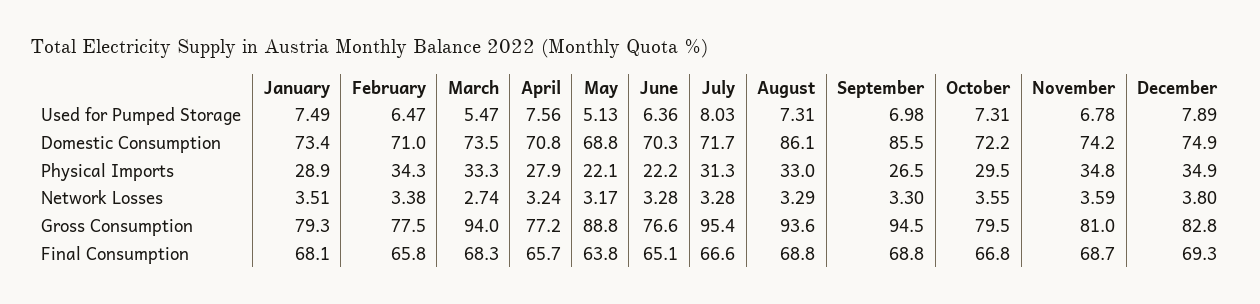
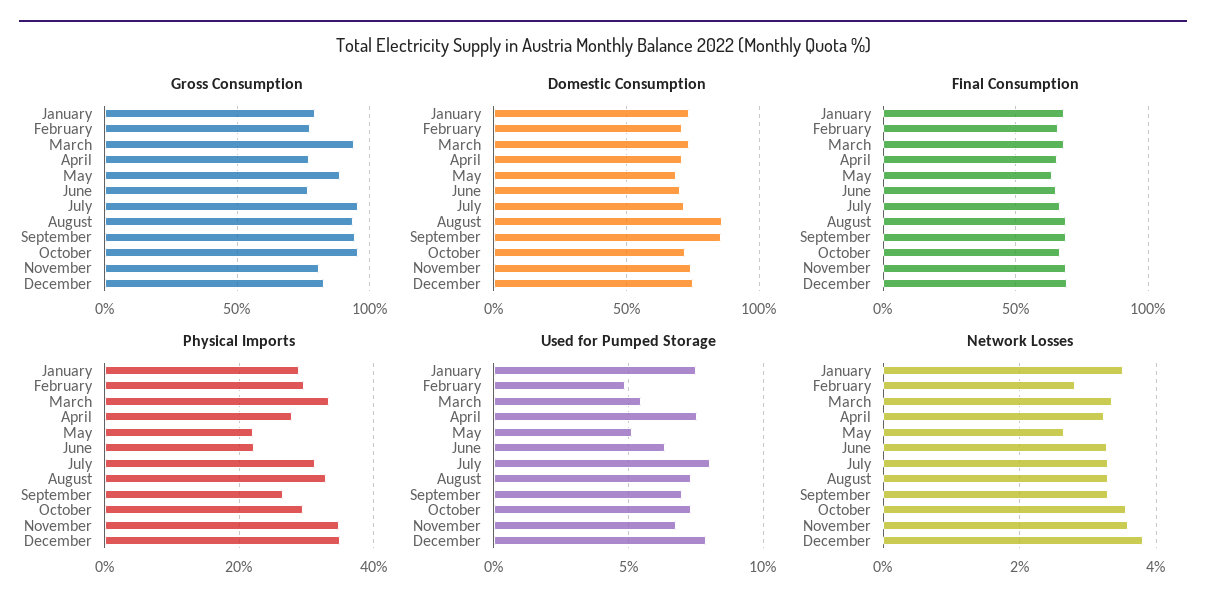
Used for Pumped Storage, February: 6.47 -> 5
Physical Imports, February: 34.3 -> 30
Network Losses, February: 3.38 -> 2.8
Network Losses, March: 2.74 -> 3.4
Network Losses, May: 3.17 -> 2.6
Gross Consumption, October: 79.5 -> 95

